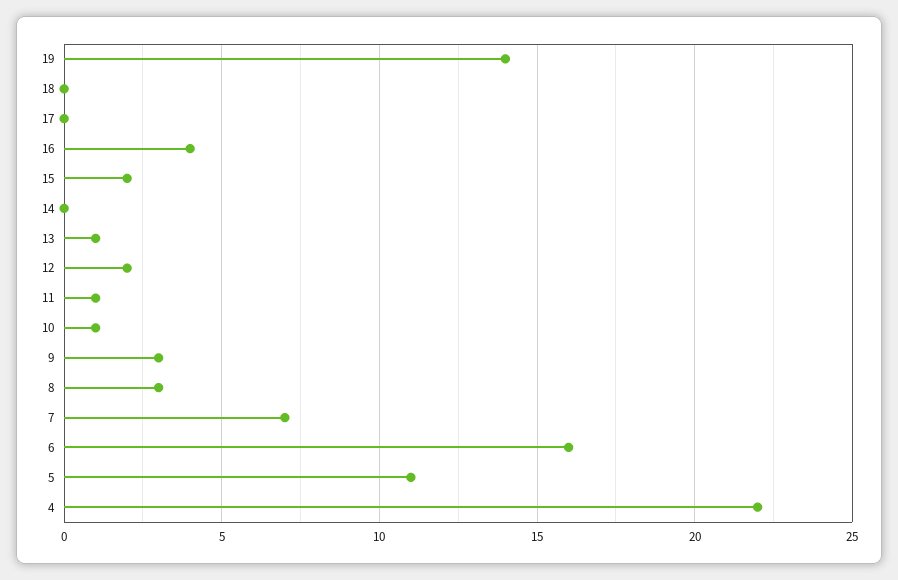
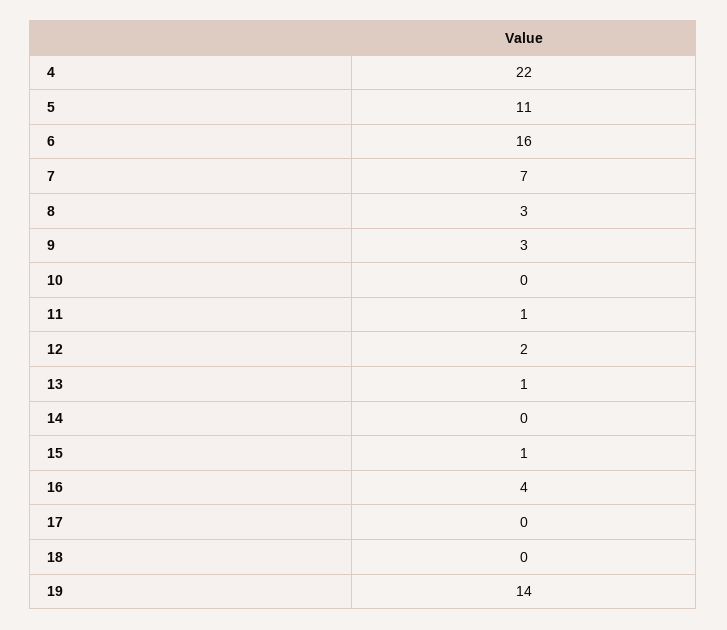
15: 2 -> 1
10: 1 -> 0

